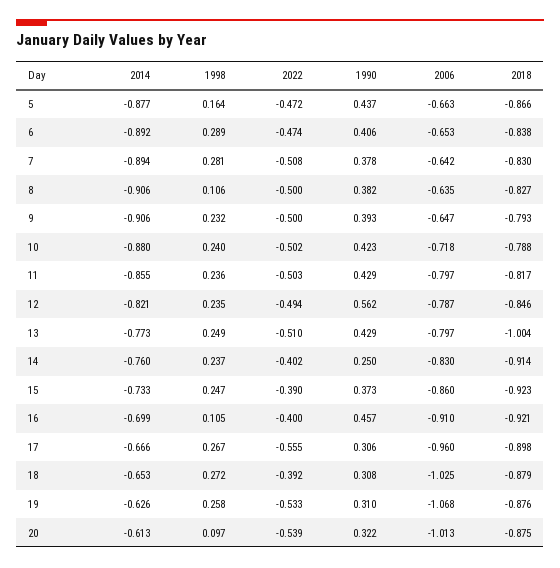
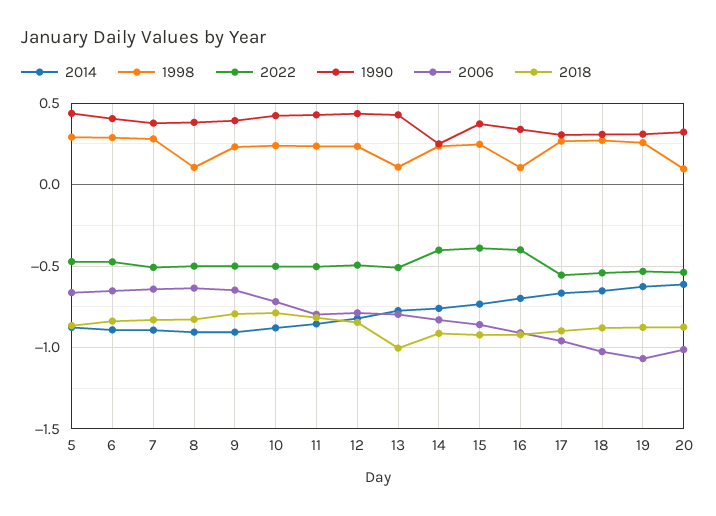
1998, 5: 0.164 -> 0.3
1990, 12: 0.562 -> 0.45
1998, 13: 0.249 -> 0.1
1990, 16: 0.457 -> 0.35
2022, 18: -0.392 -> -0.55

